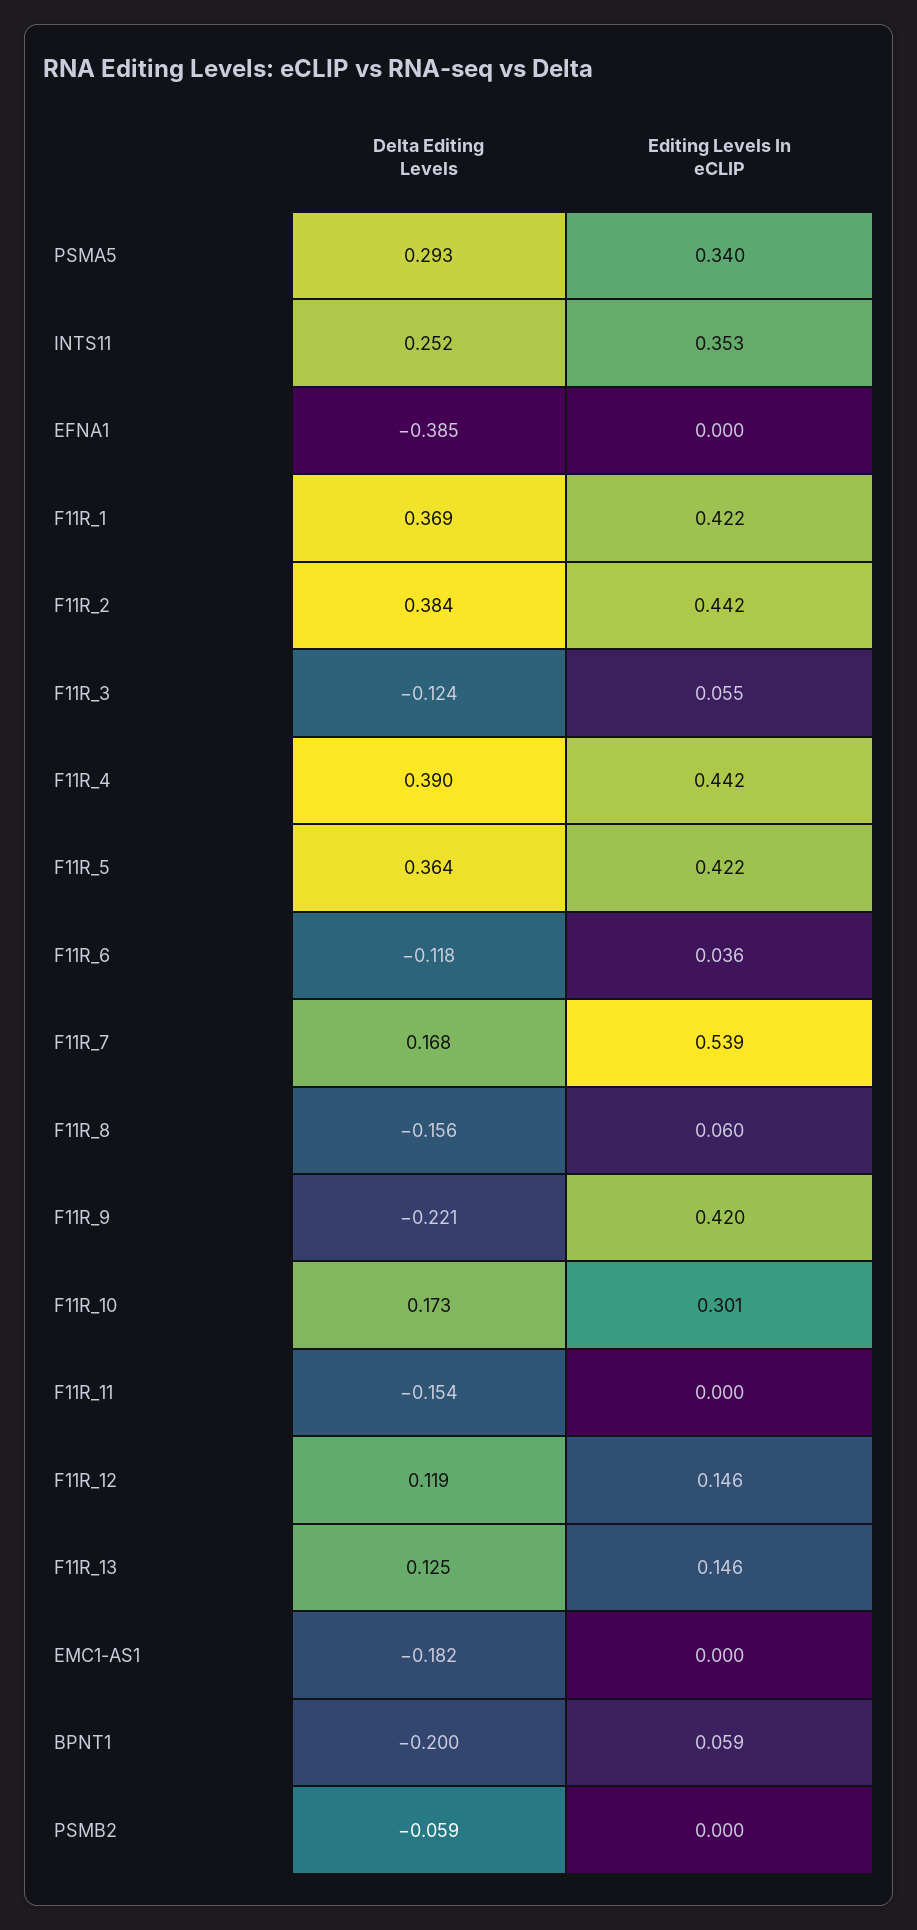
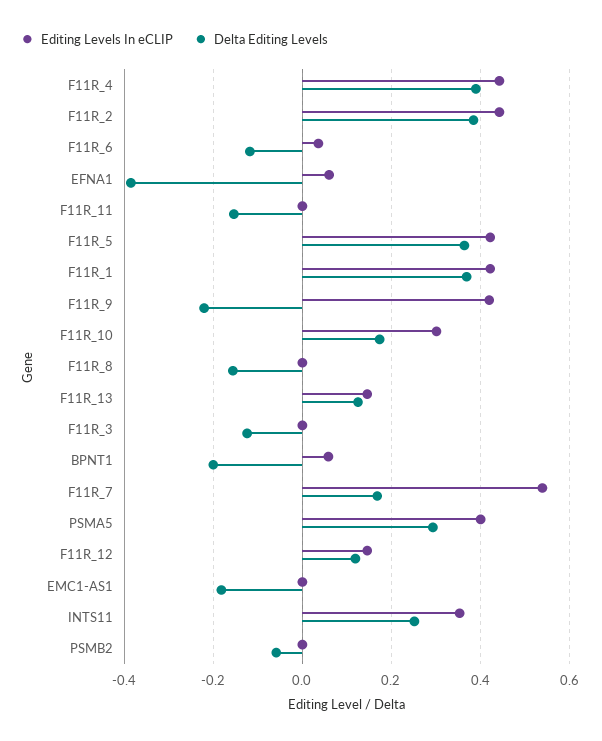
Editing Levels In eCLIP, PSMA5: 0.34 -> 0.4
Editing Levels In eCLIP, EFNA1: 0 -> 0.06
Editing Levels In eCLIP, F11R_3: 0.055 -> 0
Editing Levels In eCLIP, F11R_8: 0.06 -> 0

